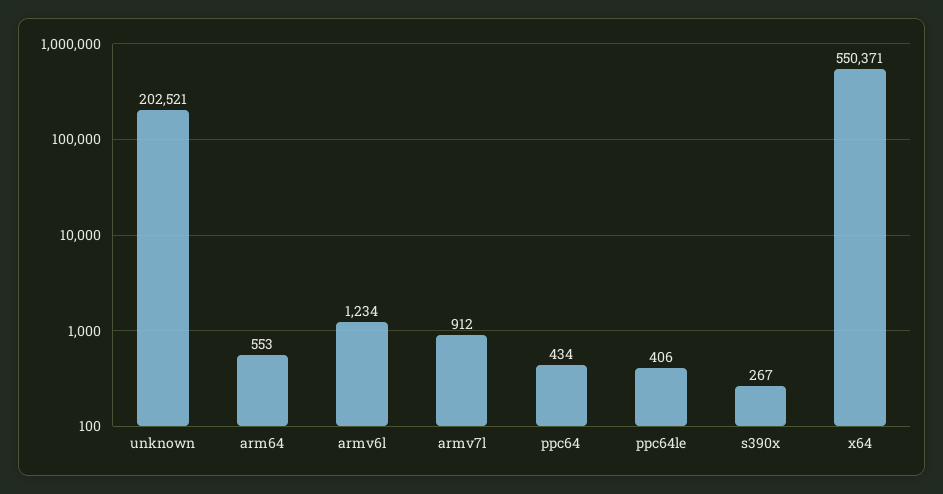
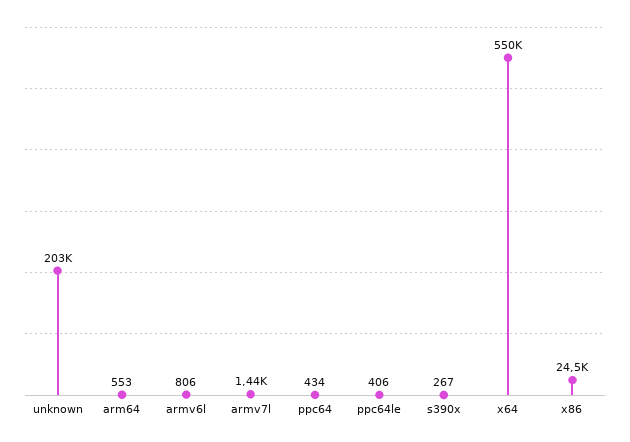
armv6l: 1234 -> 806
armv7l: 912 -> 1440
x86: none -> 24500

